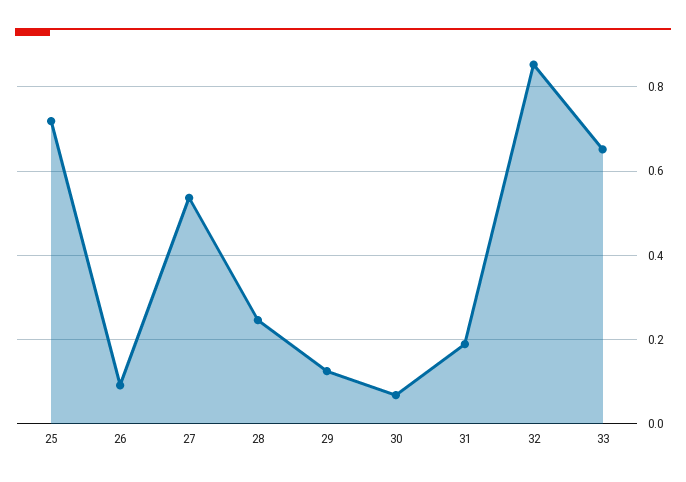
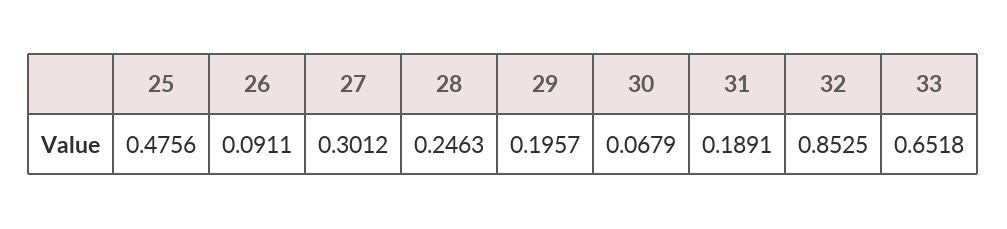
25: 0.72 -> 0.4756
27: 0.54 -> 0.3012
29: 0.12 -> 0.1957

